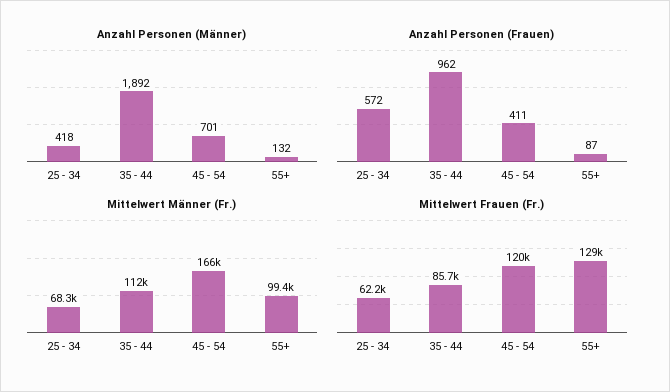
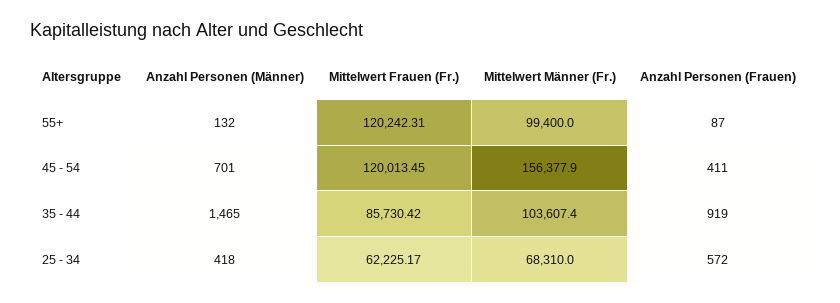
Anzahl Personen (Männer), 35 - 44: 1892 -> 1465
Anzahl Personen (Frauen), 35 - 44: 962 -> 919
Mittelwert Männer (Fr.), 35 - 44: 112000 -> 103607.4
Mittelwert Männer (Fr.), 45 - 54: 166000 -> 156377.9
Mittelwert Frauen (Fr.), 55+: 129000 -> 120242.31

